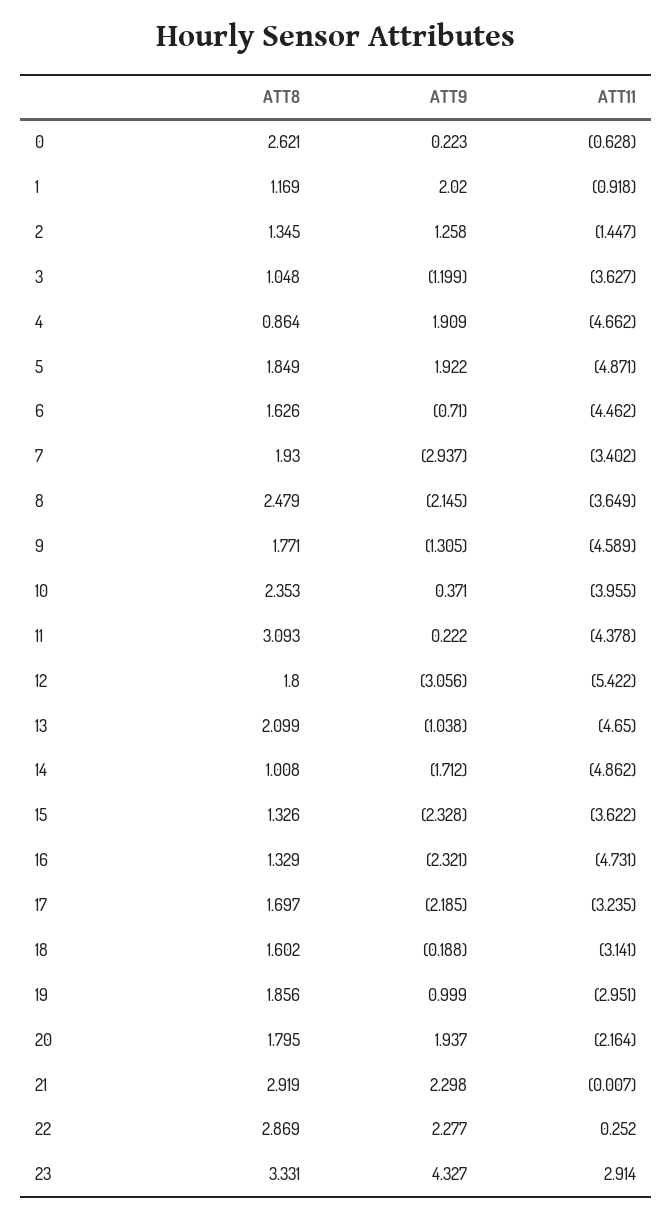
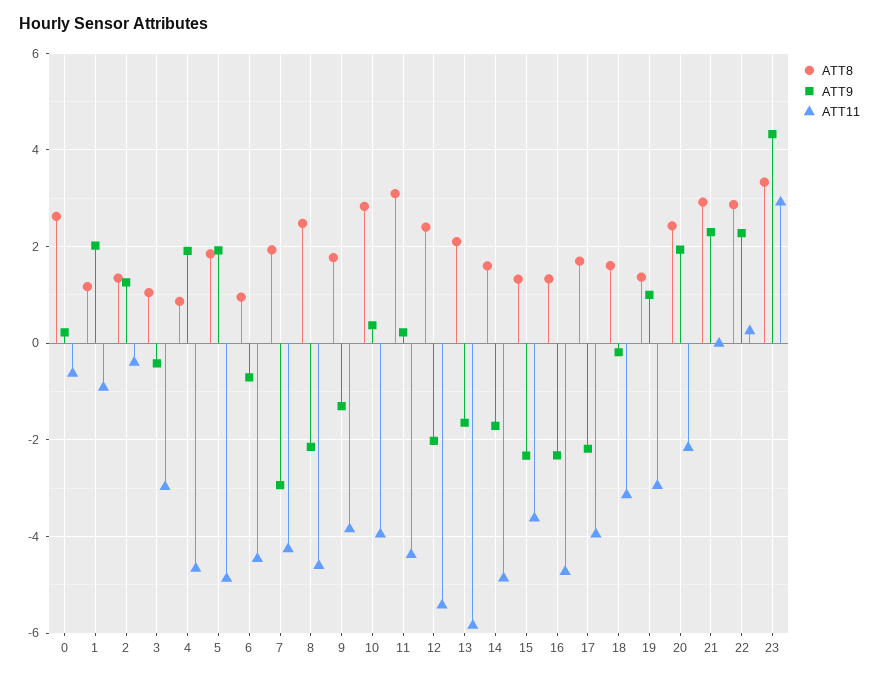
ATT11, 2: -1.447 -> -0.4
ATT9, 3: -1.199 -> -0.4
ATT11, 3: -3.627 -> -3
ATT8, 6: 1.626 -> 1
ATT11, 7: -3.402 -> -4.2
ATT11, 8: -3.649 -> -4.6
ATT11, 9: -4.589 -> -3.8
ATT8, 10: 2.353 -> 2.8
ATT8, 12: 1.8 -> 2.4
ATT9, 12: -3.056 -> -2
ATT9, 13: -1.038 -> -1.6
ATT11, 13: -4.65 -> -5.8
ATT8, 14: 1.008 -> 1.6
ATT11, 17: -3.235 -> -4
ATT8, 19: 1.856 -> 1.4
ATT8, 20: 1.795 -> 2.4

